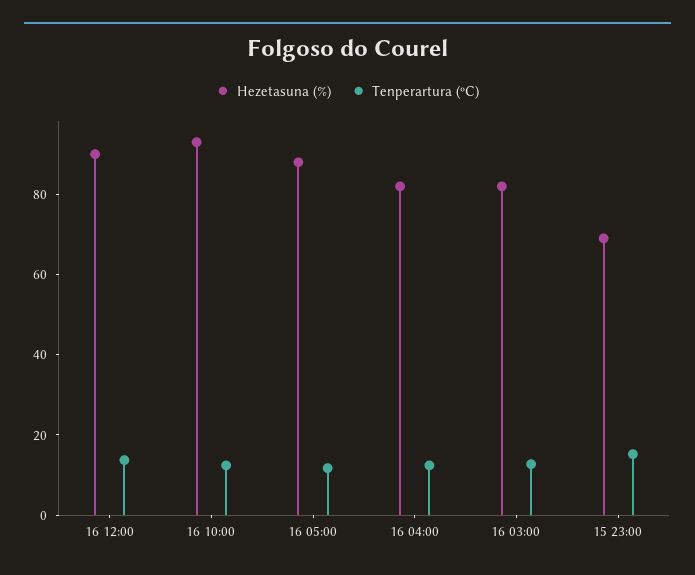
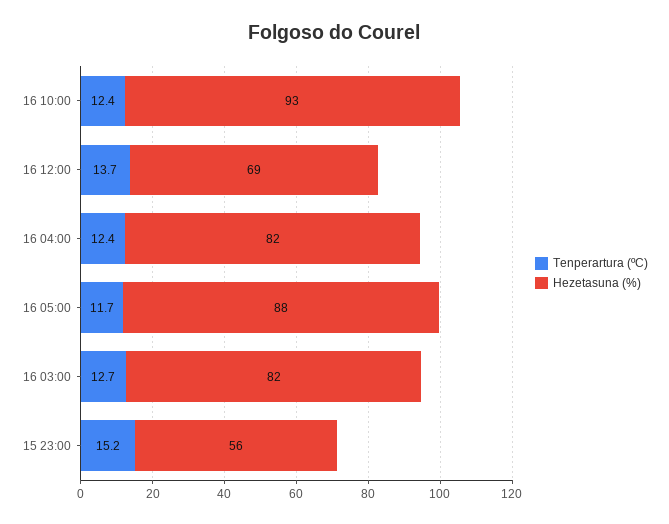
Hezetasuna (%), 16 12:00: 90 -> 69
Hezetasuna (%), 15 23:00: 70 -> 56

